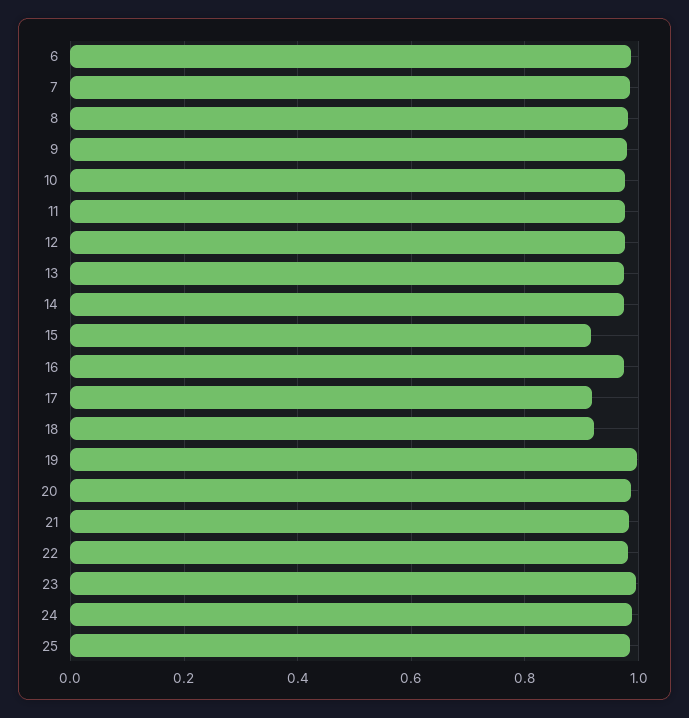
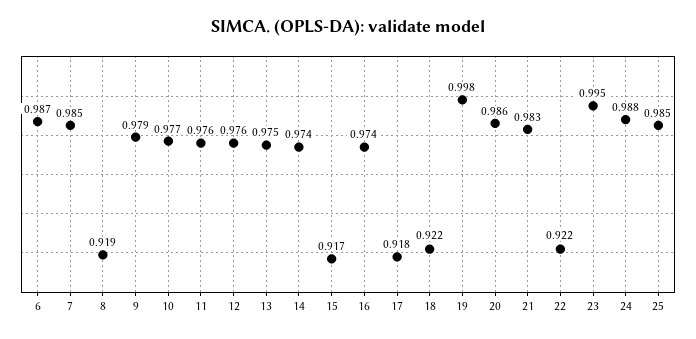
8: 0.98 -> 0.919
22: 0.98 -> 0.922

